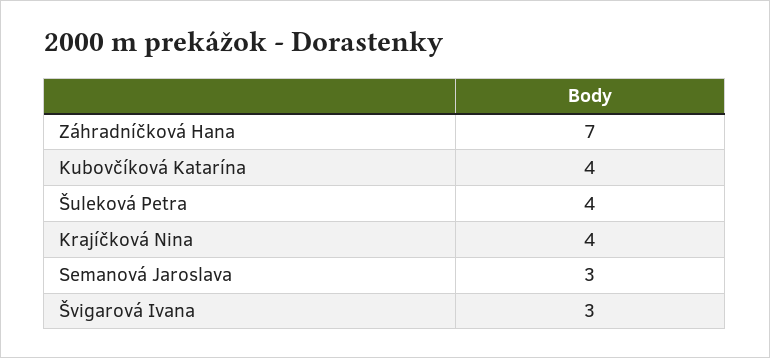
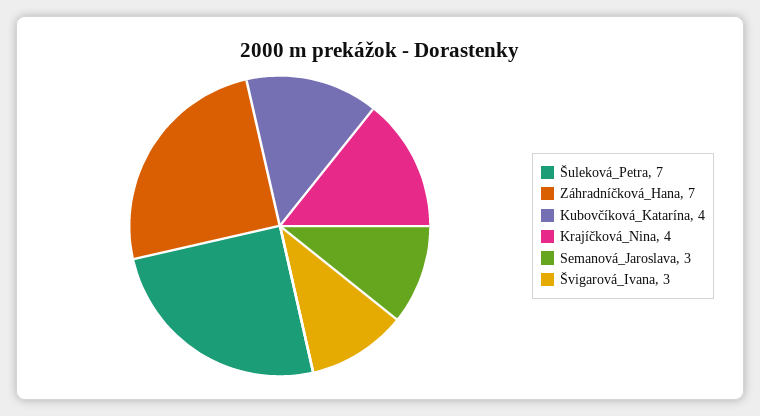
Šuleková Petra: 4 -> 7

